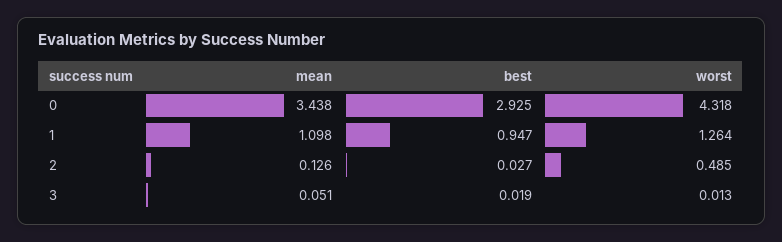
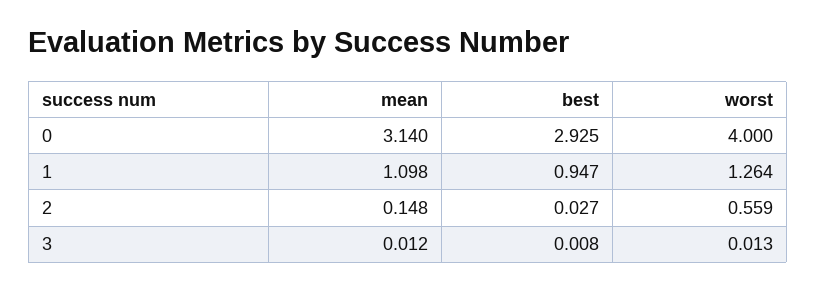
mean, 0: 3.438 -> 3.14
worst, 0: 4.318 -> 4
mean, 2: 0.126 -> 0.148
worst, 2: 0.485 -> 0.559
mean, 3: 0.051 -> 0.012
best, 3: 0.019 -> 0.008

